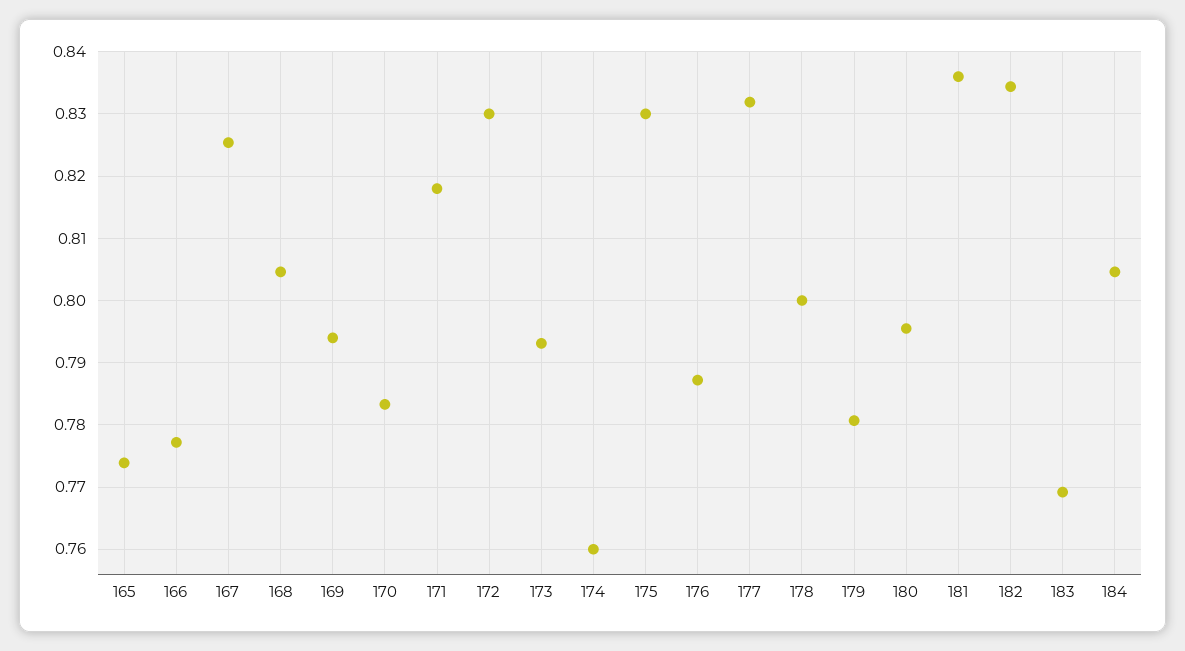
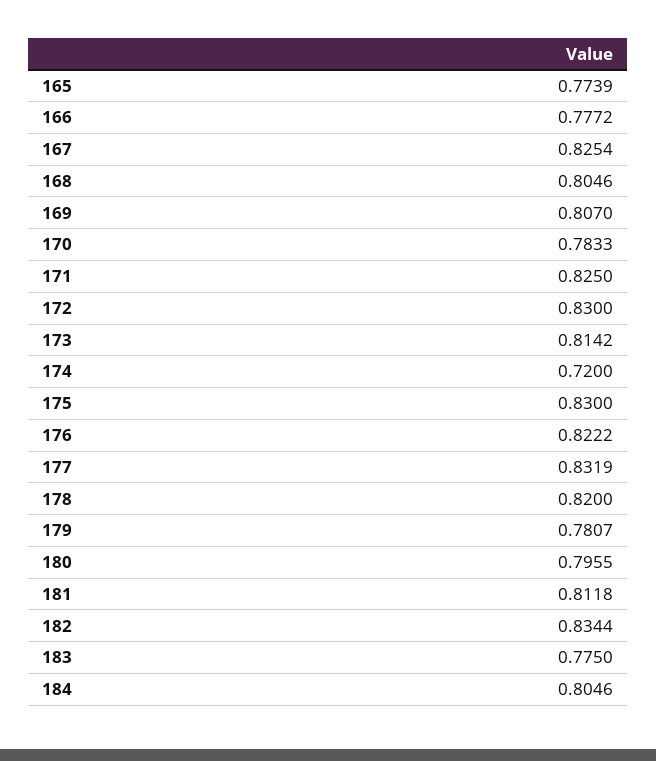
169: 0.794 -> 0.807
171: 0.818 -> 0.825
173: 0.793 -> 0.8142
174: 0.76 -> 0.72
176: 0.787 -> 0.8222
178: 0.8 -> 0.82
181: 0.836 -> 0.8118
183: 0.769 -> 0.775

